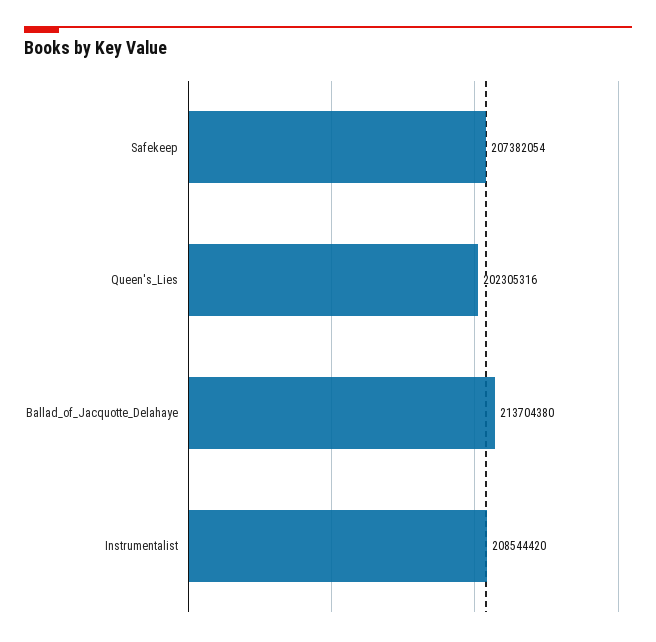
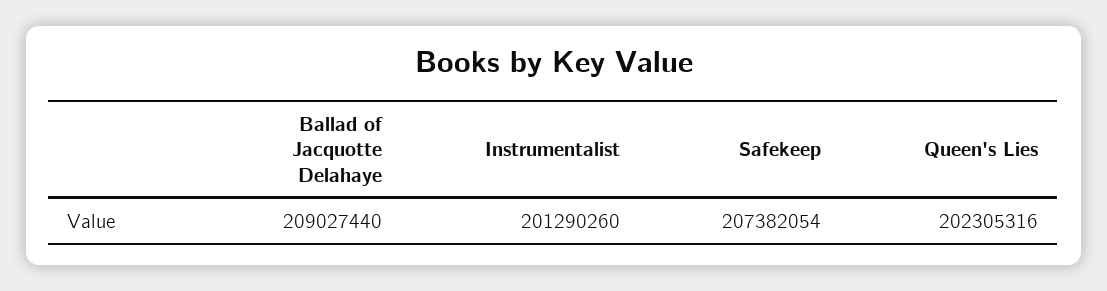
Ballad_of_Jacquotte_Delahaye: 213704380 -> 209027440
Instrumentalist: 208544420 -> 201290260

